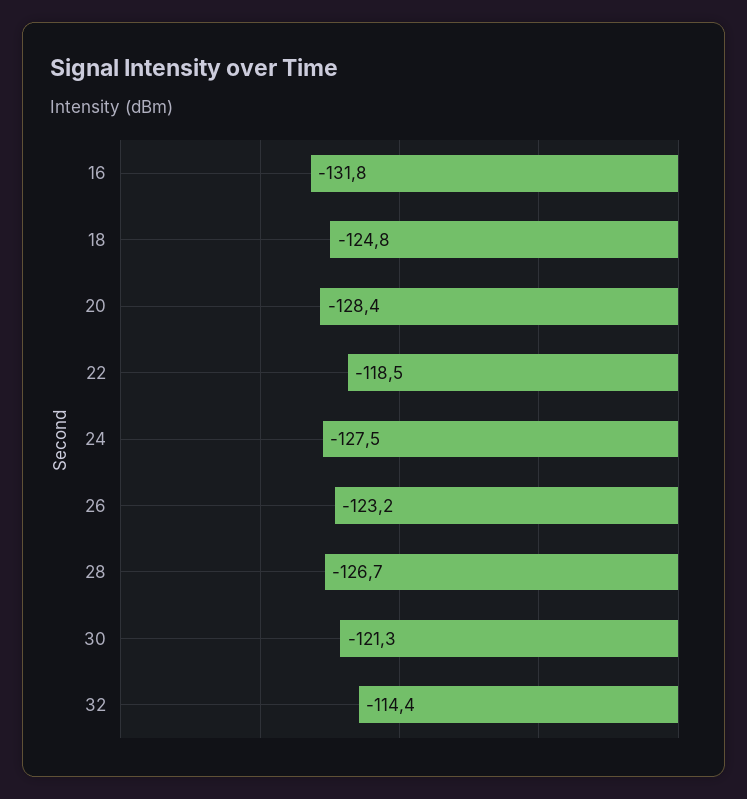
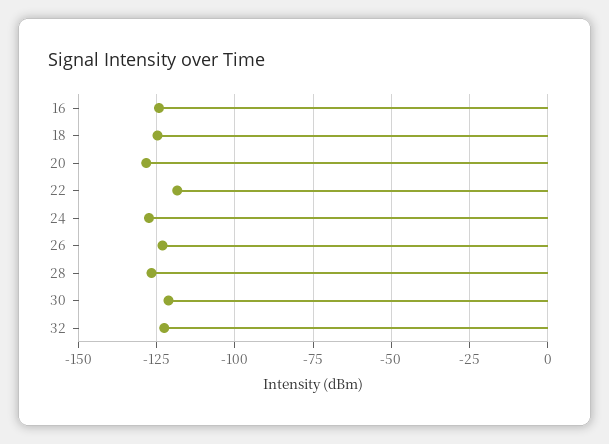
16: -131.8 -> -125
32: -114.4 -> -122.5

